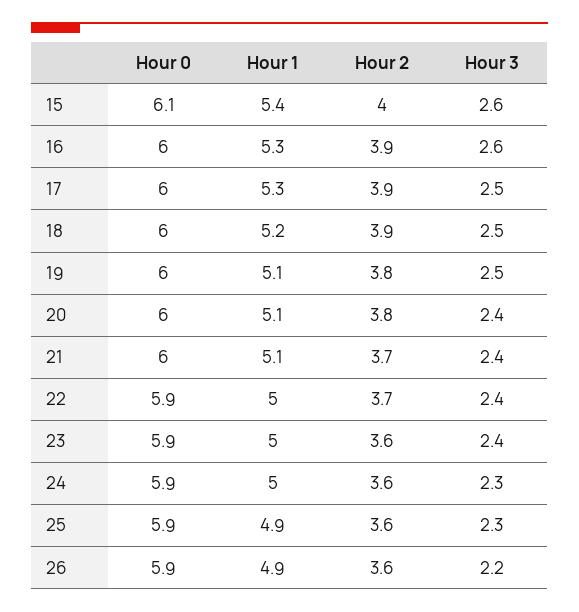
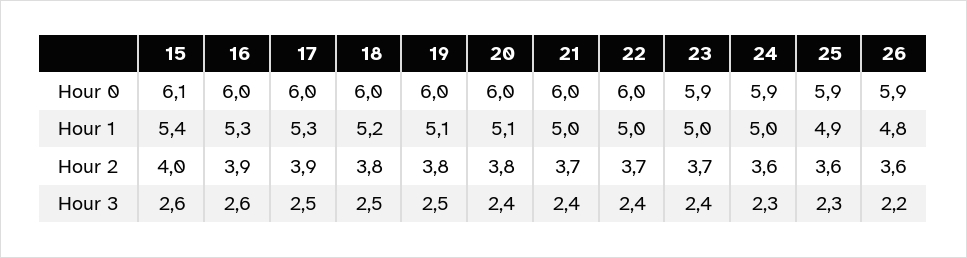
Hour 2, 18: 3.9 -> 3.8
Hour 1, 21: 5.1 -> 5
Hour 0, 22: 5.9 -> 6
Hour 2, 23: 3.6 -> 3.7
Hour 1, 26: 4.9 -> 4.8

